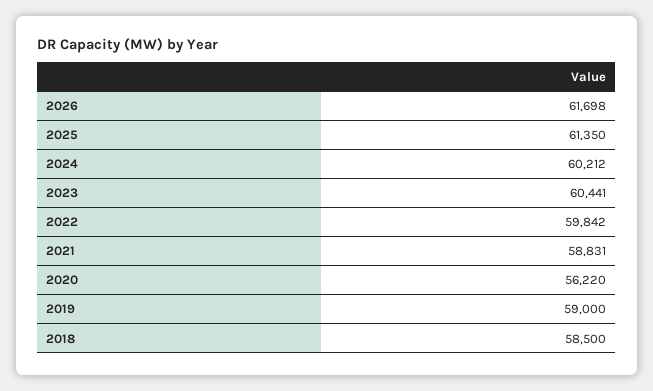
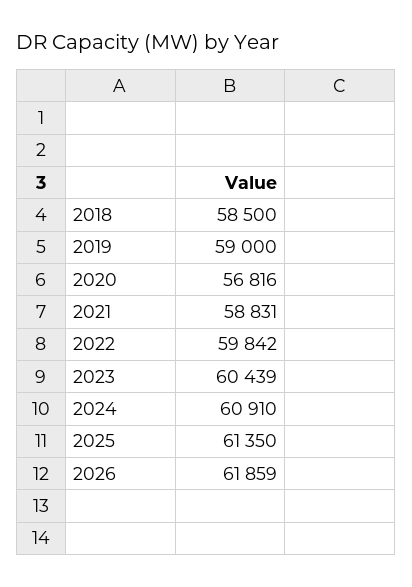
2026: 61698 -> 61859
2024: 60212 -> 60910
2023: 60441 -> 60439
2020: 56220 -> 56816

